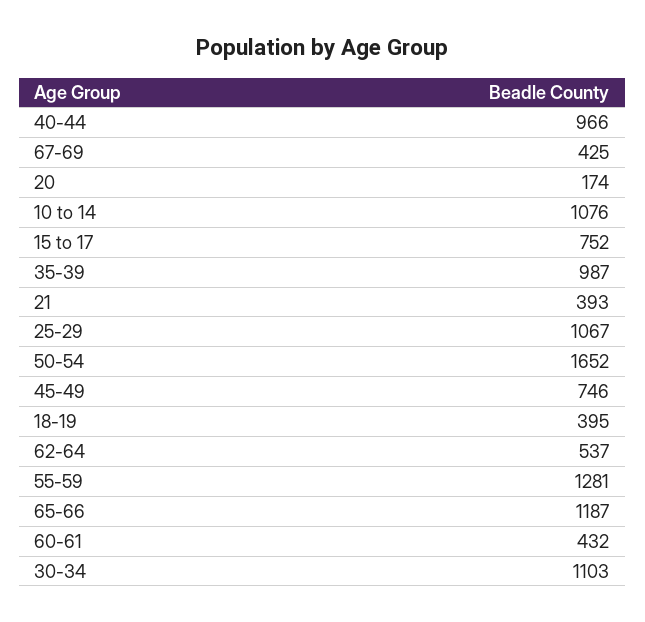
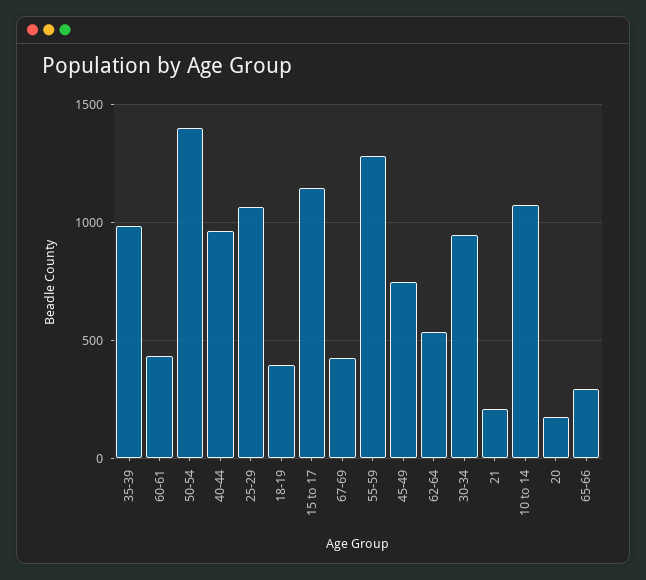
15 to 17: 752 -> 1150
21: 393 -> 200
50-54: 1652 -> 1400
65-66: 1187 -> 300
30-34: 1103 -> 950

